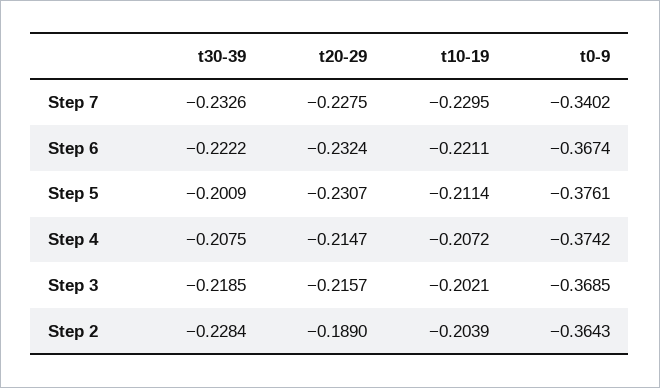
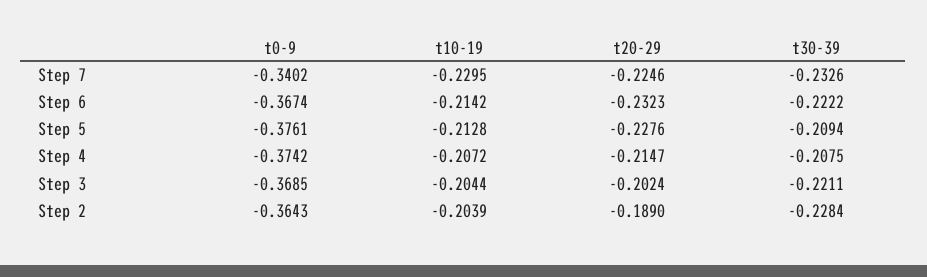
t20-29, Step 7: -0.2275 -> -0.2246
t20-29, Step 6: -0.2324 -> -0.2323
t10-19, Step 6: -0.2211 -> -0.2142
t30-39, Step 5: -0.2009 -> -0.2094
t20-29, Step 5: -0.2307 -> -0.2276
t10-19, Step 5: -0.2114 -> -0.2128
t30-39, Step 3: -0.2185 -> -0.2211
t20-29, Step 3: -0.2157 -> -0.2024
t10-19, Step 3: -0.2021 -> -0.2044

